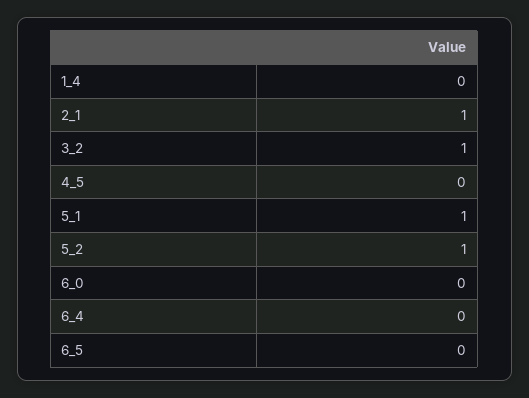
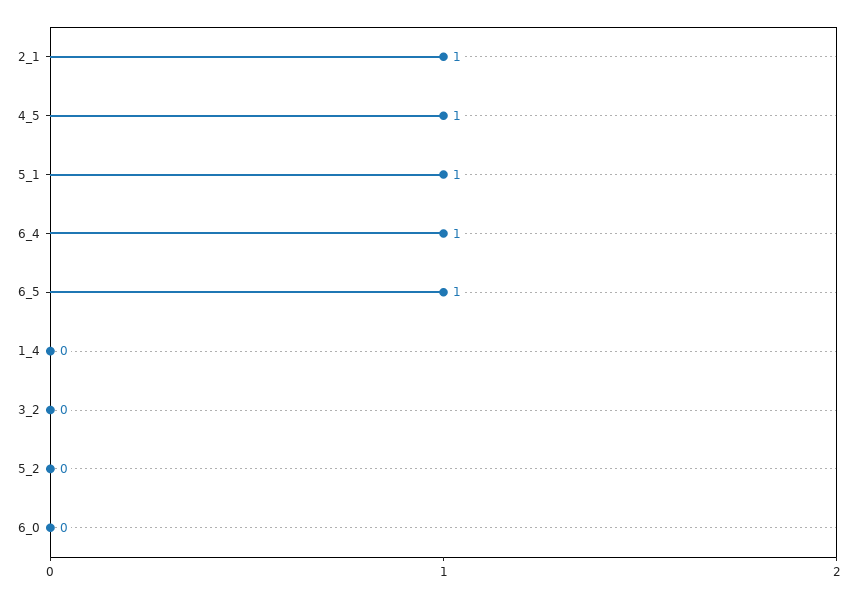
3_2: 1 -> 0
4_5: 0 -> 1
5_2: 1 -> 0
6_4: 0 -> 1
6_5: 0 -> 1

